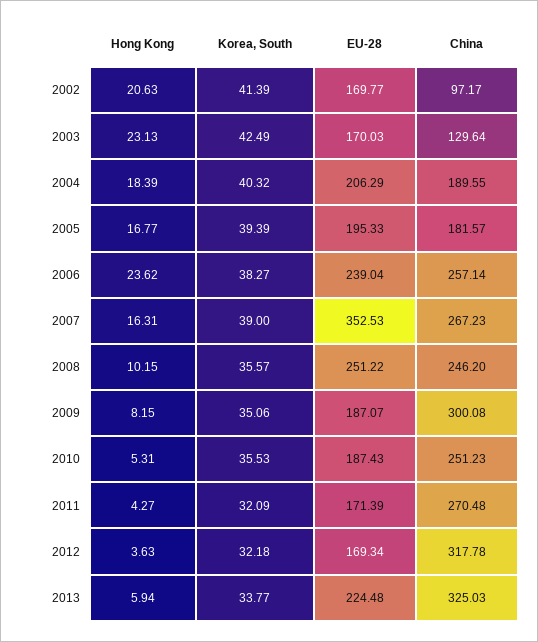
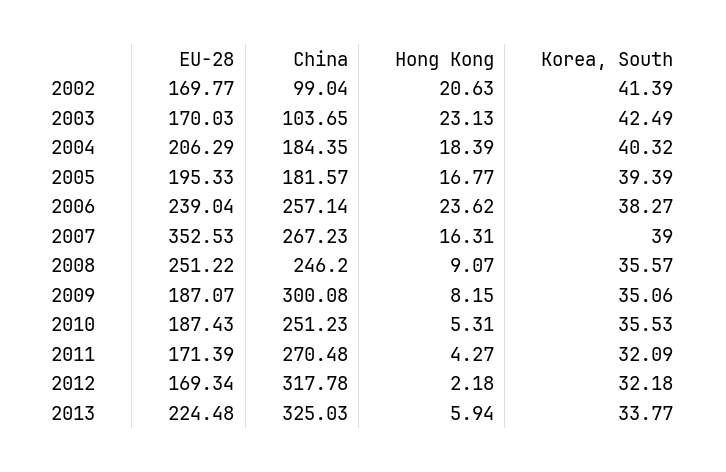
China, 2002: 97.17 -> 99.04
China, 2003: 129.64 -> 103.65
China, 2004: 189.55 -> 184.35
Hong Kong, 2008: 10.15 -> 9.07
Hong Kong, 2012: 3.63 -> 2.18

